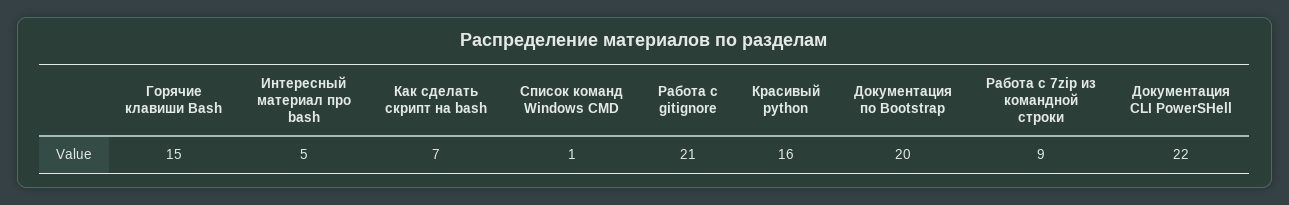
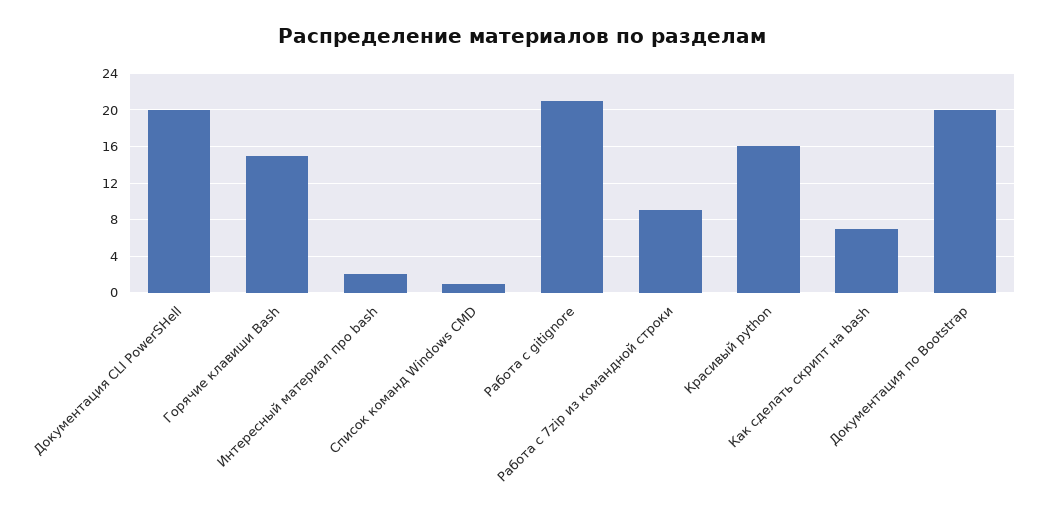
Интересный материал про bash: 5 -> 2
Документация CLI PowerSHell: 22 -> 20

